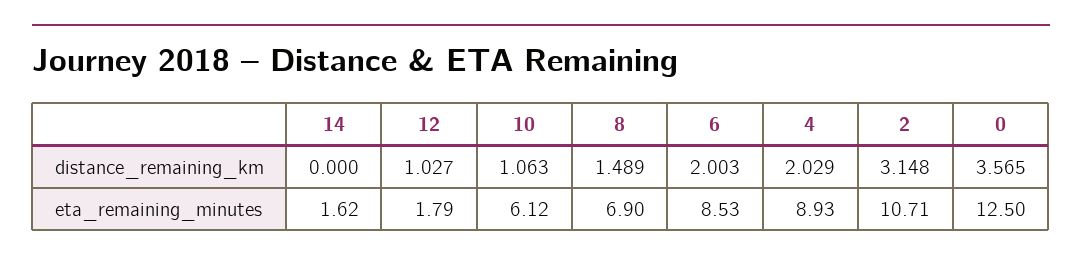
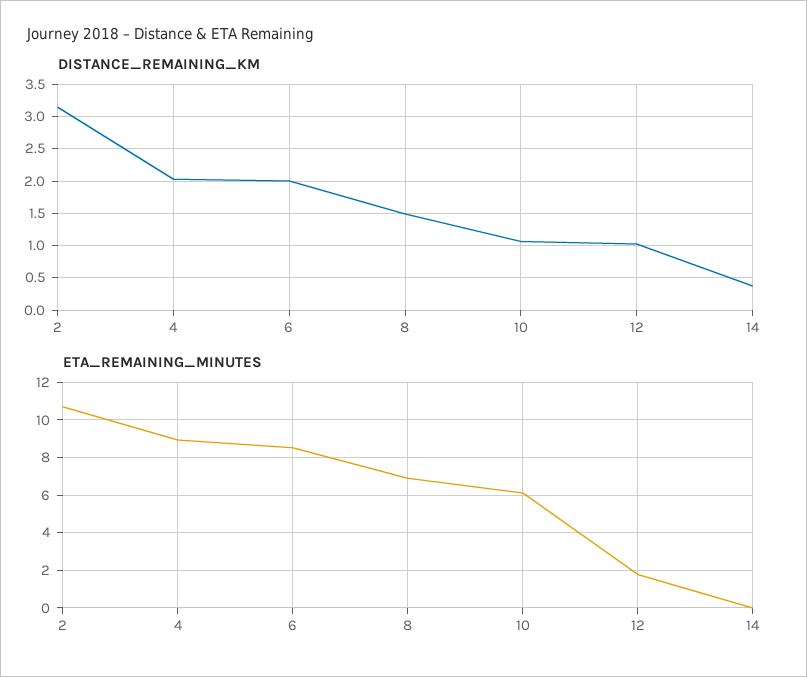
distance_remaining_km, 14: 0 -> 0.4
distance_remaining_km, 0: 3.565 -> none
eta_remaining_minutes, 14: 1.62 -> 0
eta_remaining_minutes, 0: 12.5 -> none

